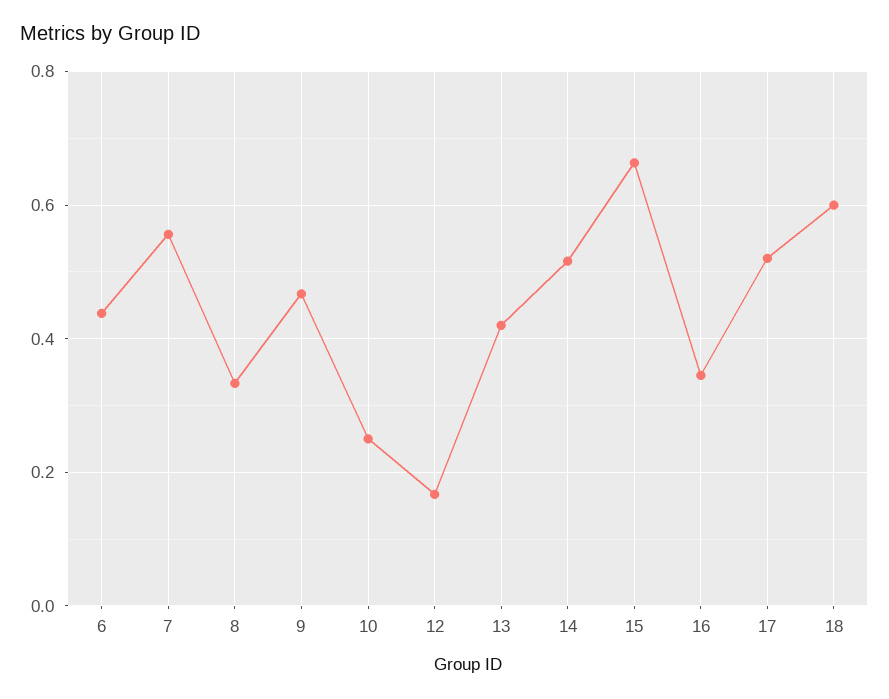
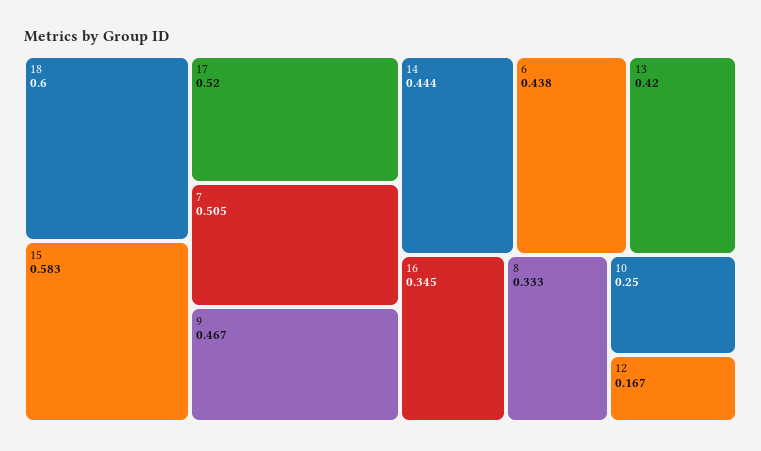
7: 0.56 -> 0.505
14: 0.52 -> 0.444
15: 0.66 -> 0.583

